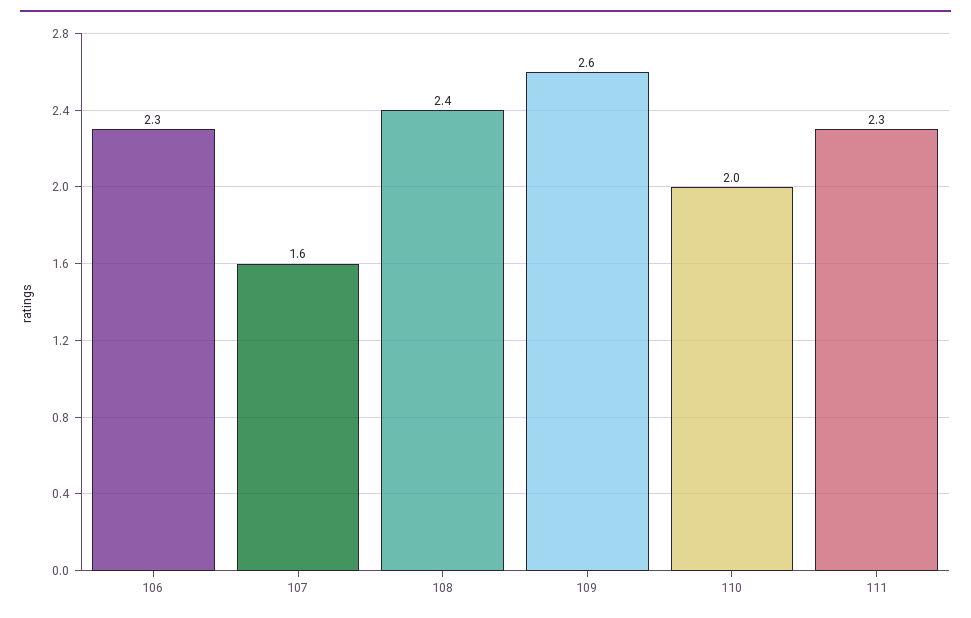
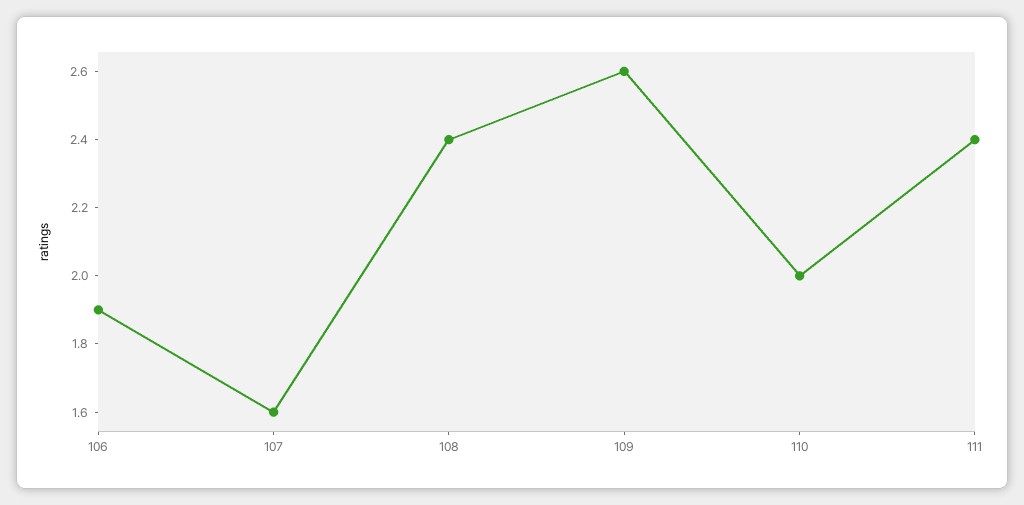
106: 2.3 -> 1.9
111: 2.3 -> 2.4

